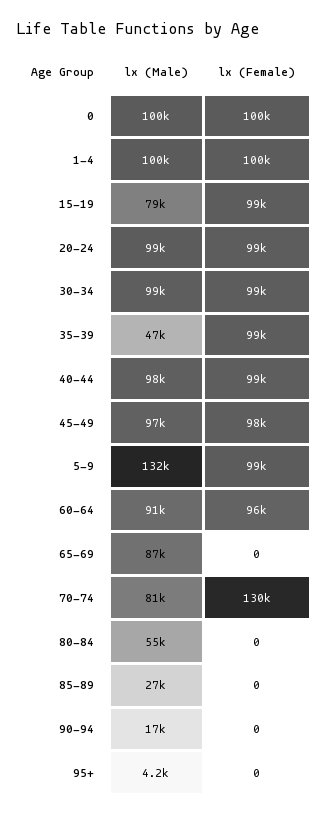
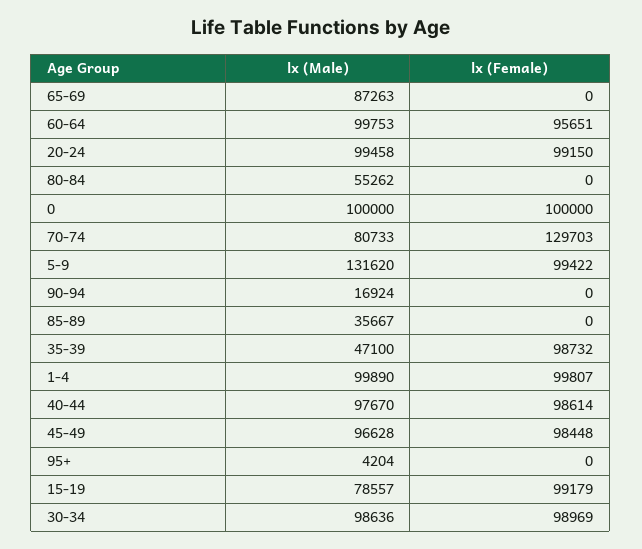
lx (Male), 60-64: 91000 -> 99753
lx (Male), 85-89: 27000 -> 35667

